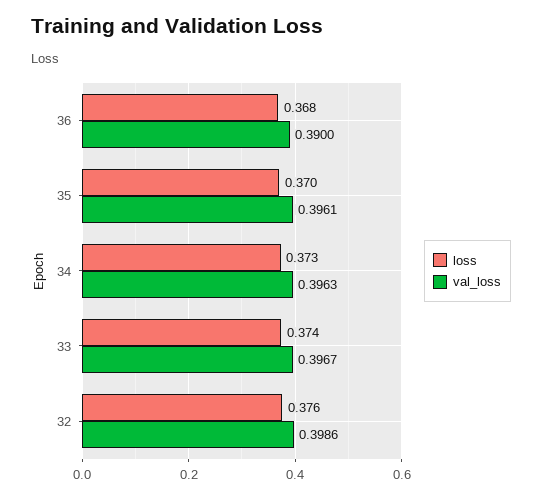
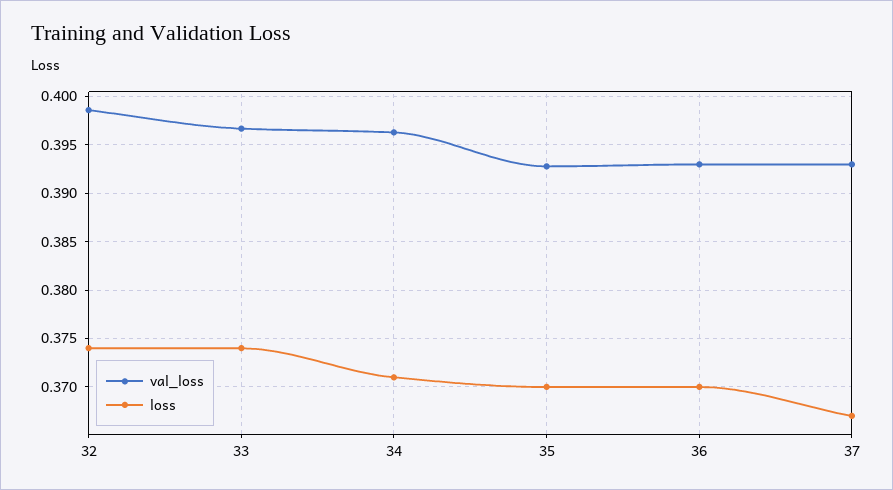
loss, 36: 0.368 -> 0.37
val_loss, 36: 0.39 -> 0.393
val_loss, 35: 0.3961 -> 0.393
loss, 34: 0.373 -> 0.371
loss, 32: 0.376 -> 0.374
val_loss, 37: none -> 0.393
loss, 37: none -> 0.367

